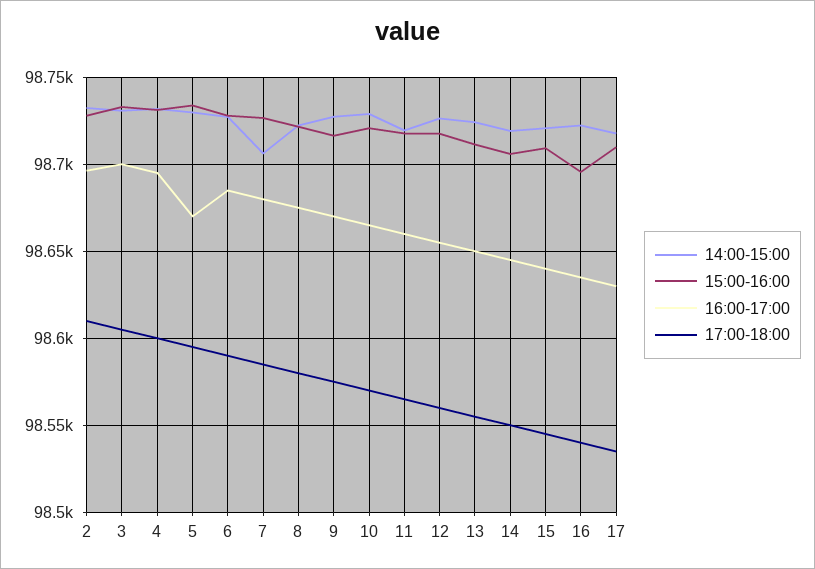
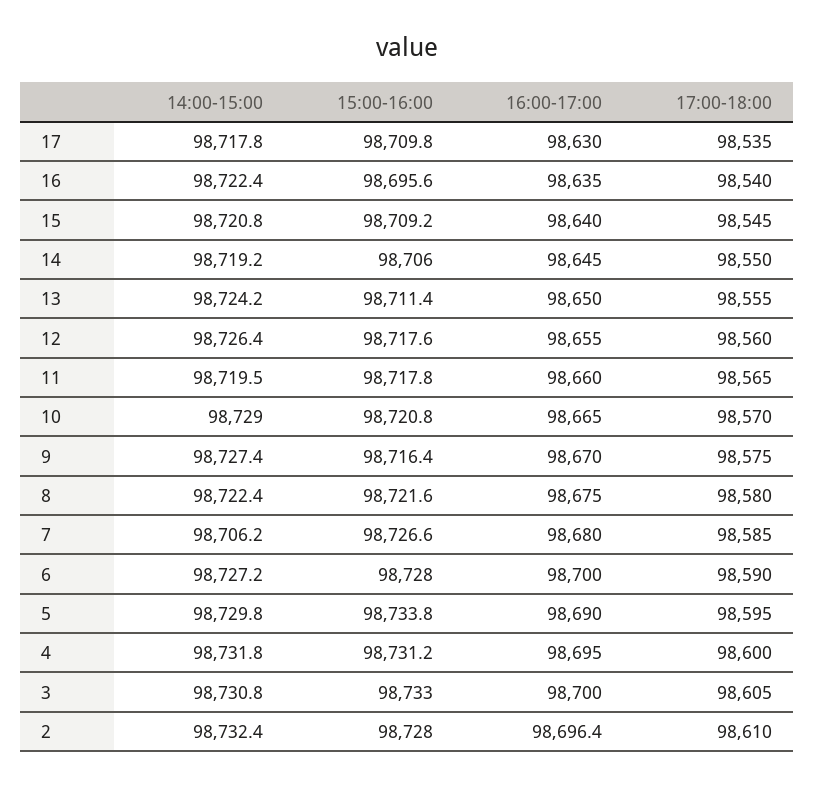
16:00-17:00, 5: 98670 -> 98690
16:00-17:00, 6: 98685 -> 98700

